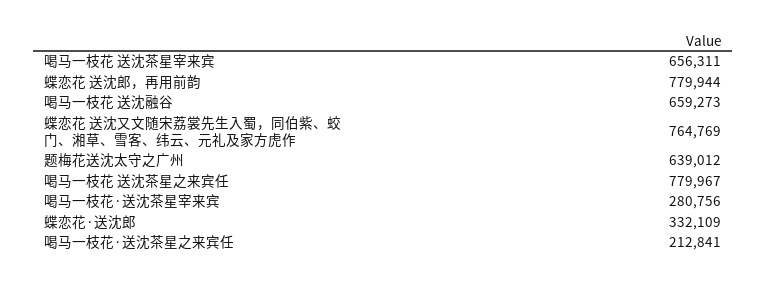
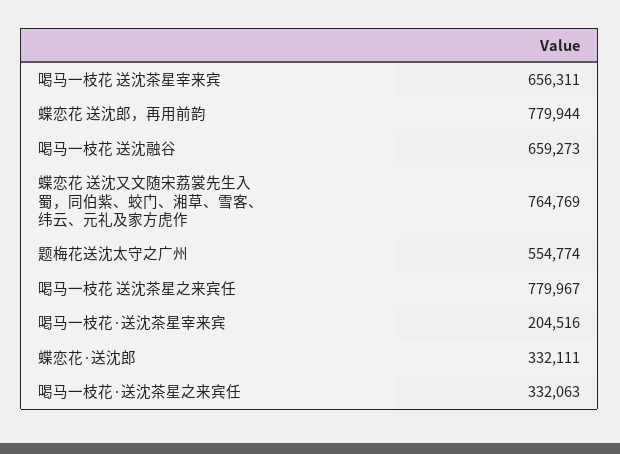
题梅花送沈太守之广州: 639012 -> 554774
喝马一枝花·送沈茶星宰来宾: 280756 -> 204516
蝶恋花·送沈郎: 332109 -> 332111
喝马一枝花·送沈茶星之来宾任: 212841 -> 332063

